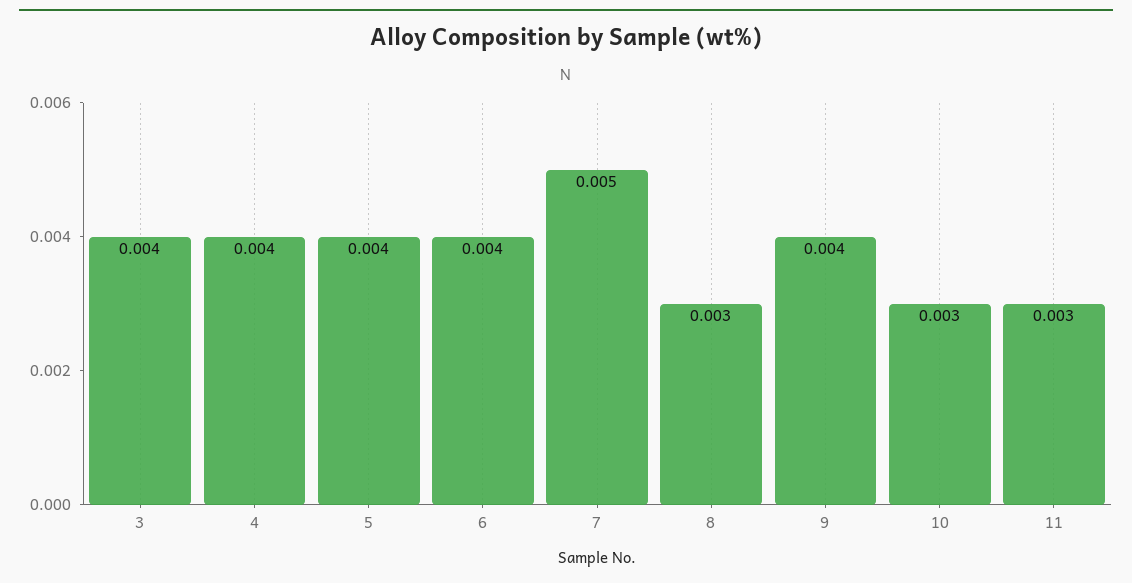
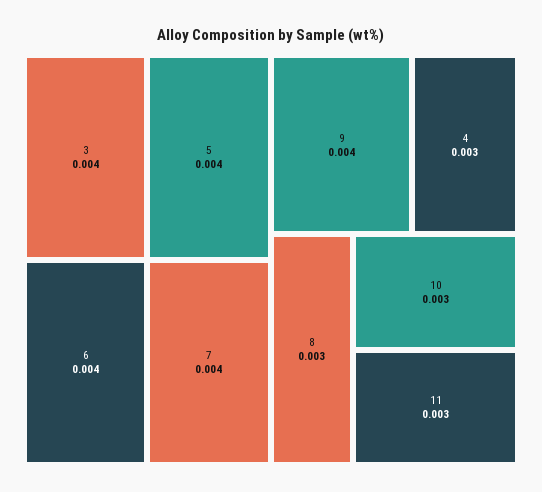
4: 0.004 -> 0.003
7: 0.005 -> 0.004

